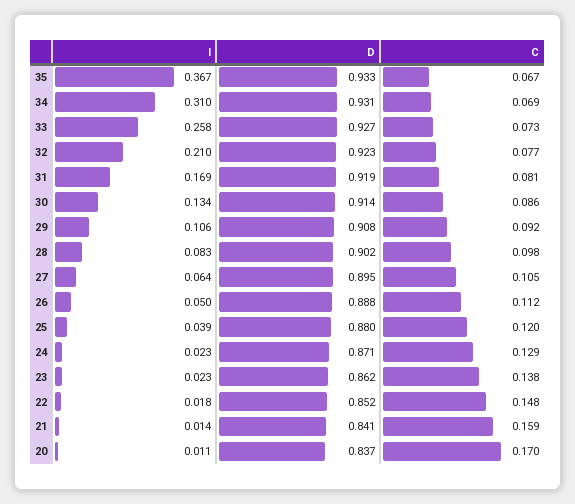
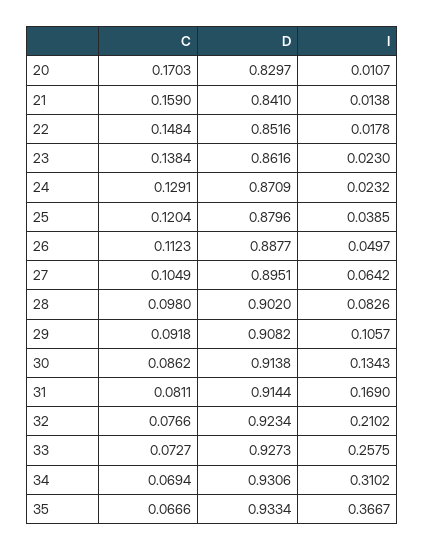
D, 31: 0.919 -> 0.9144
D, 20: 0.837 -> 0.8297

